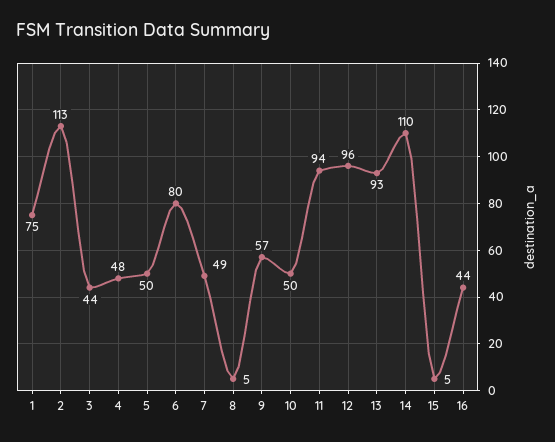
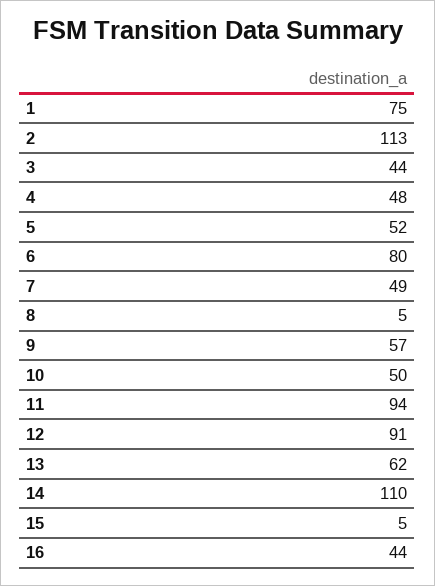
5: 50 -> 52
12: 96 -> 91
13: 93 -> 62

